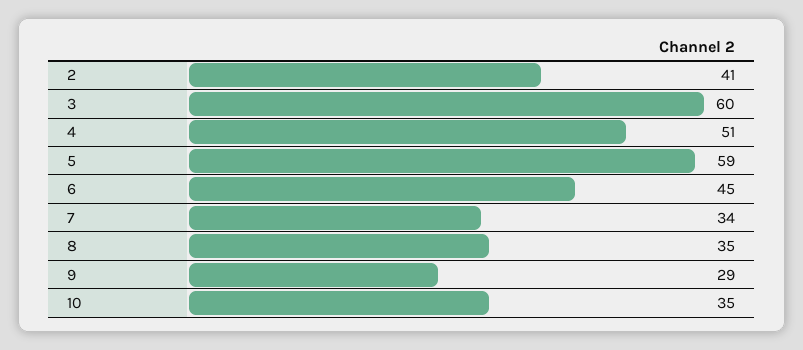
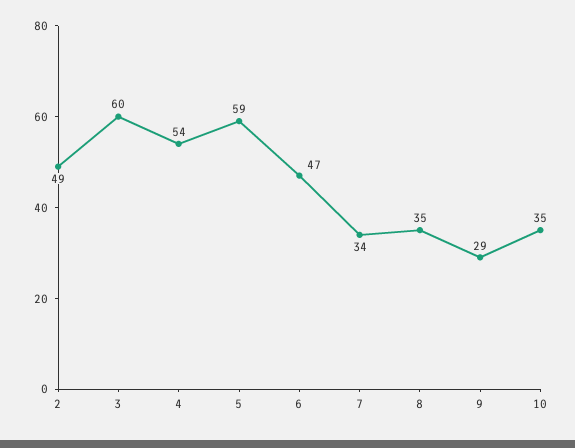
2: 41 -> 49
4: 51 -> 54
6: 45 -> 47

